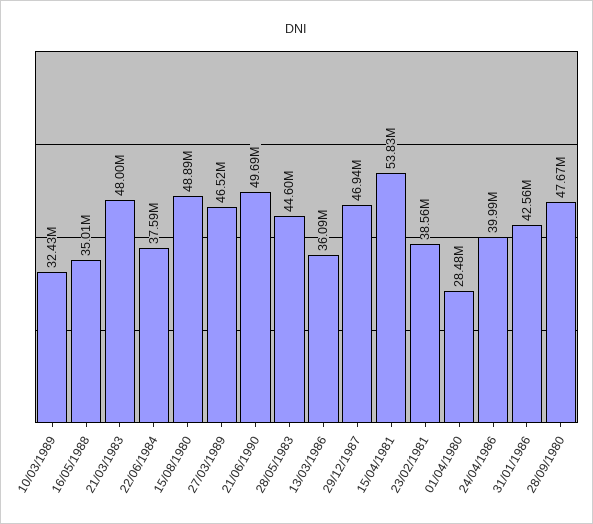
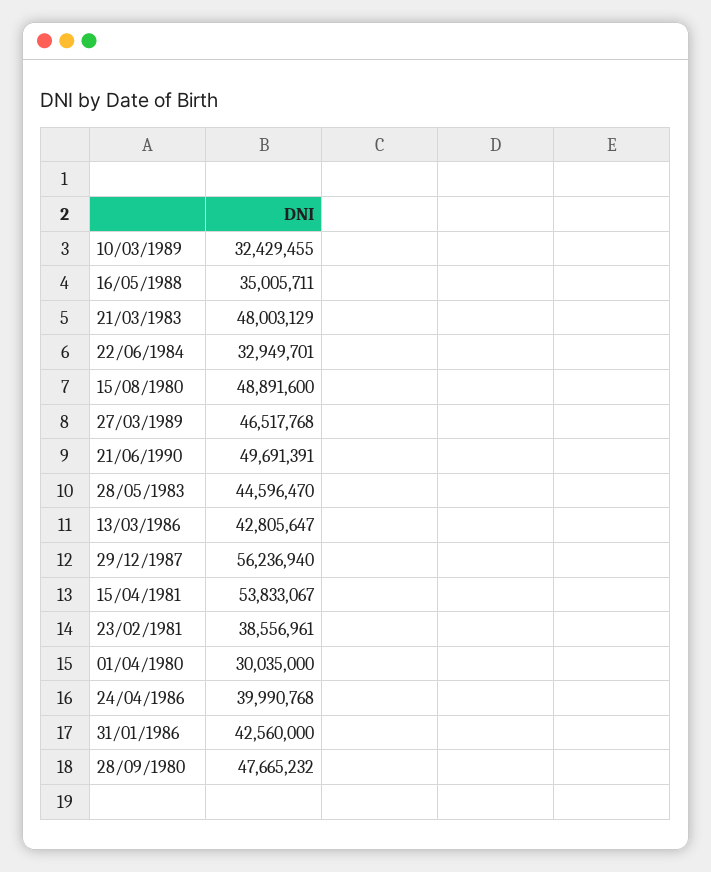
22/06/1984: 37590000 -> 32949701
13/03/1986: 36090000 -> 42805647
29/12/1987: 46940000 -> 56236940
01/04/1980: 28480000 -> 30035000

